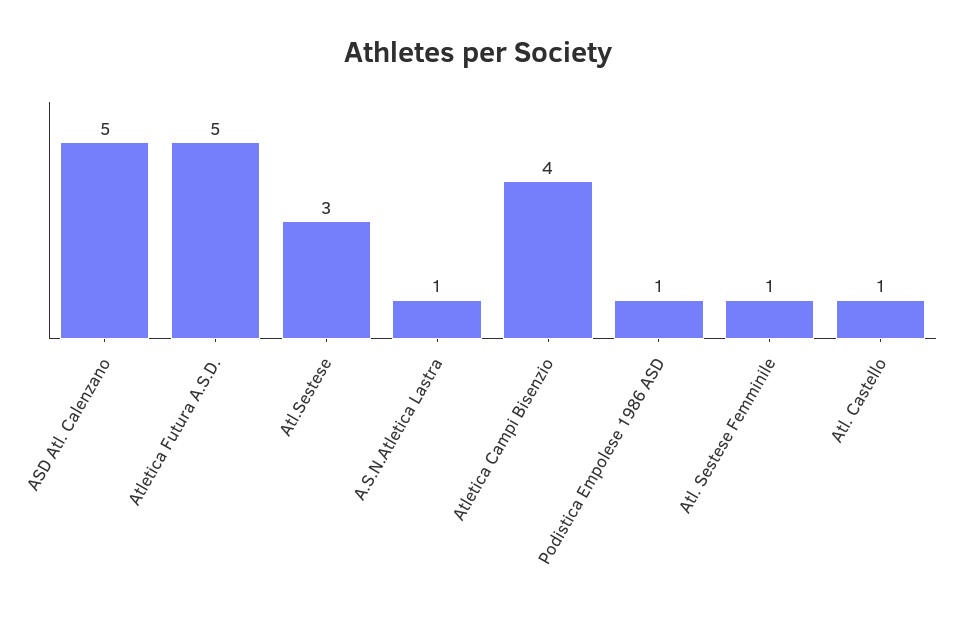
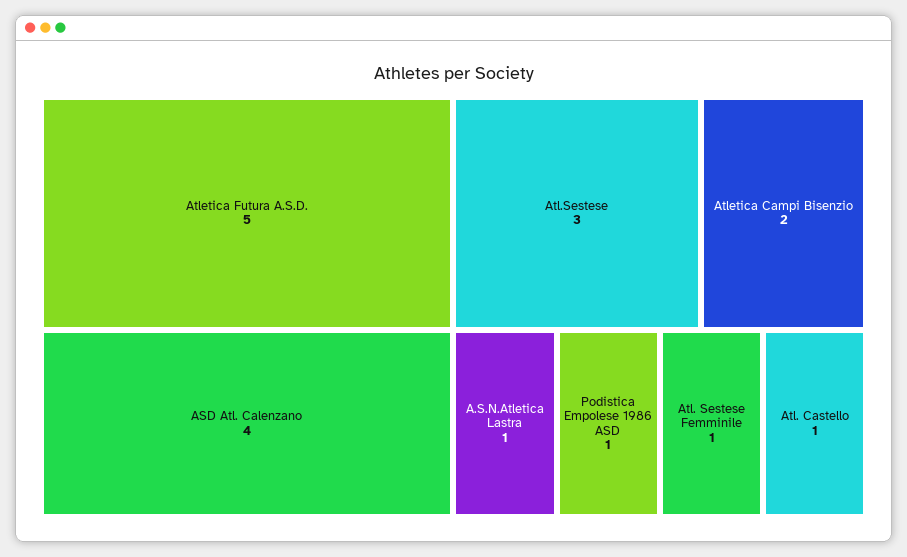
ASD Atl. Calenzano: 5 -> 4
Atletica Campi Bisenzio: 4 -> 2

